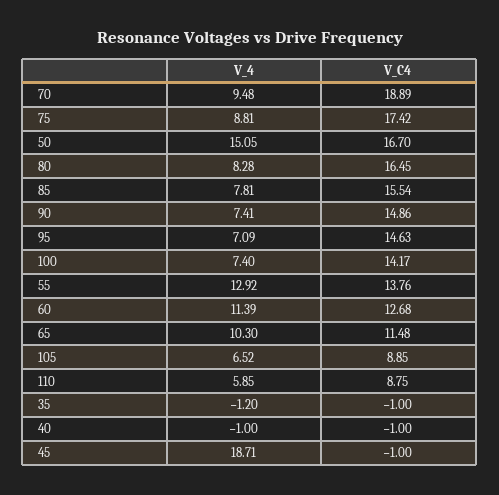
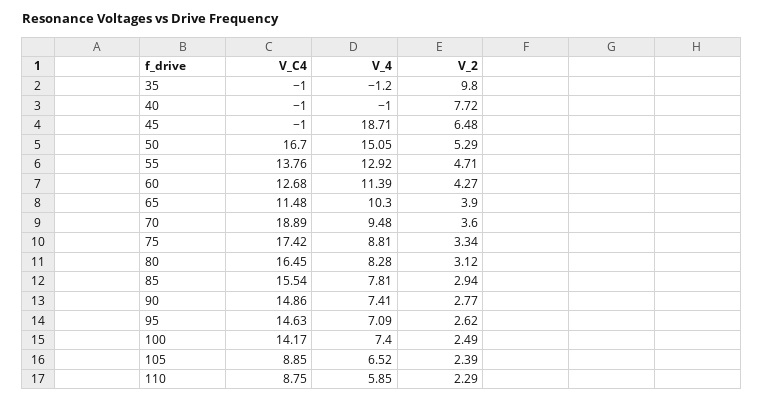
V_2, 35: none -> 9.8
V_2, 40: none -> 7.72
V_2, 45: none -> 6.48
V_2, 50: none -> 5.29
V_2, 55: none -> 4.71
V_2, 60: none -> 4.27
V_2, 65: none -> 3.9
V_2, 70: none -> 3.6
V_2, 75: none -> 3.34
V_2, 80: none -> 3.12
V_2, 85: none -> 2.94
V_2, 90: none -> 2.77
V_2, 95: none -> 2.62
V_2, 100: none -> 2.49
V_2, 105: none -> 2.39
V_2, 110: none -> 2.29

